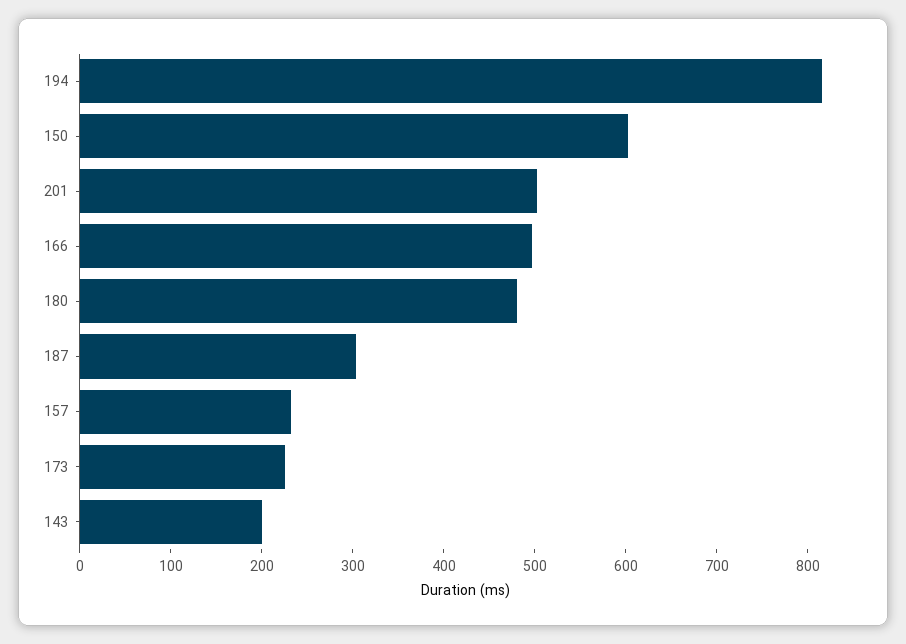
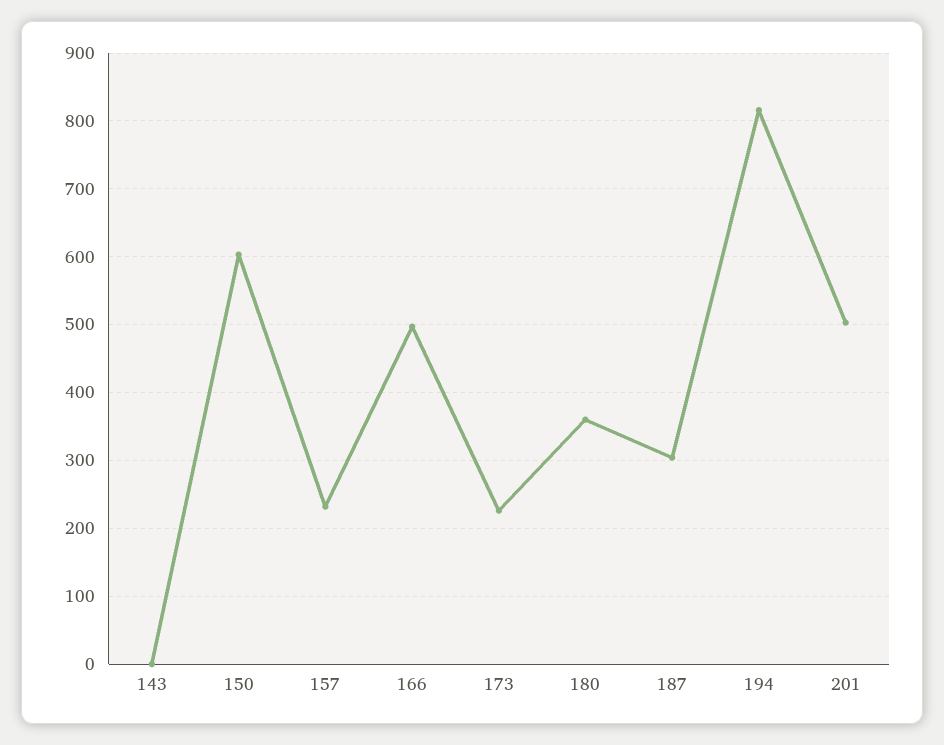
180: 480 -> 360
143: 200 -> 0

